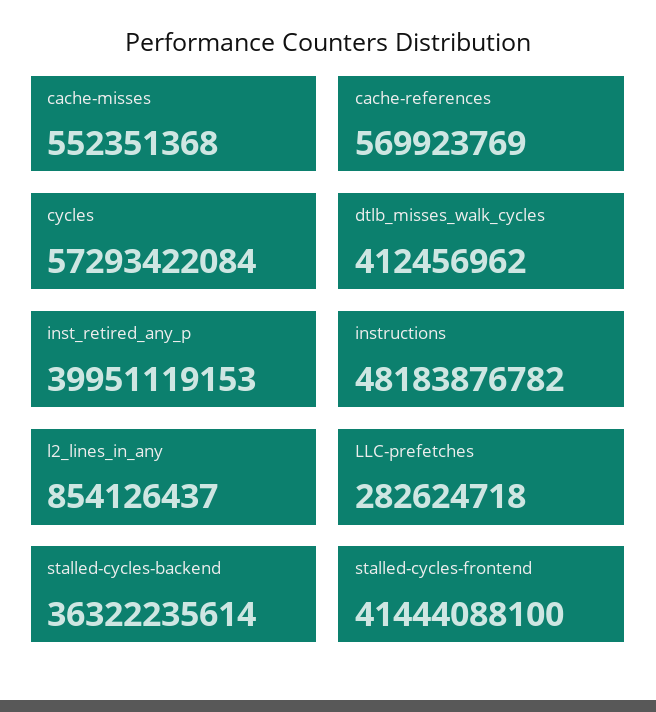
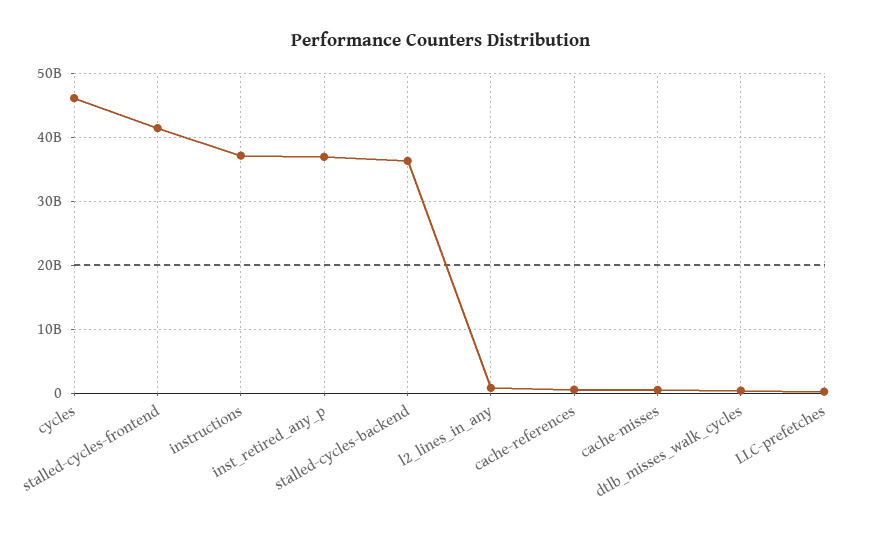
cycles: 57293422084 -> 46000000000
inst_retired_any_p: 39951119153 -> 37000000000
instructions: 48183876782 -> 37000000000

